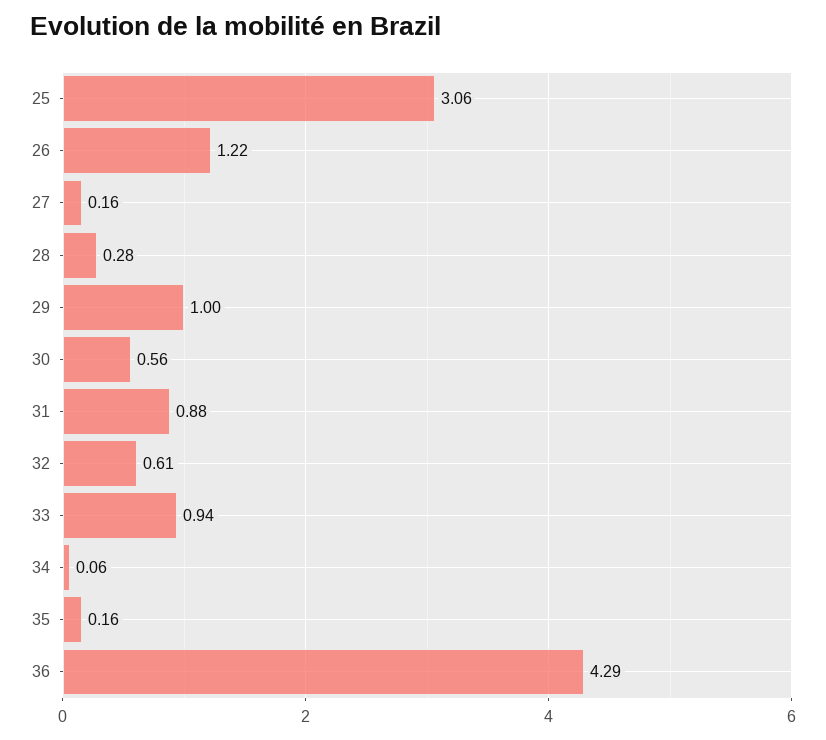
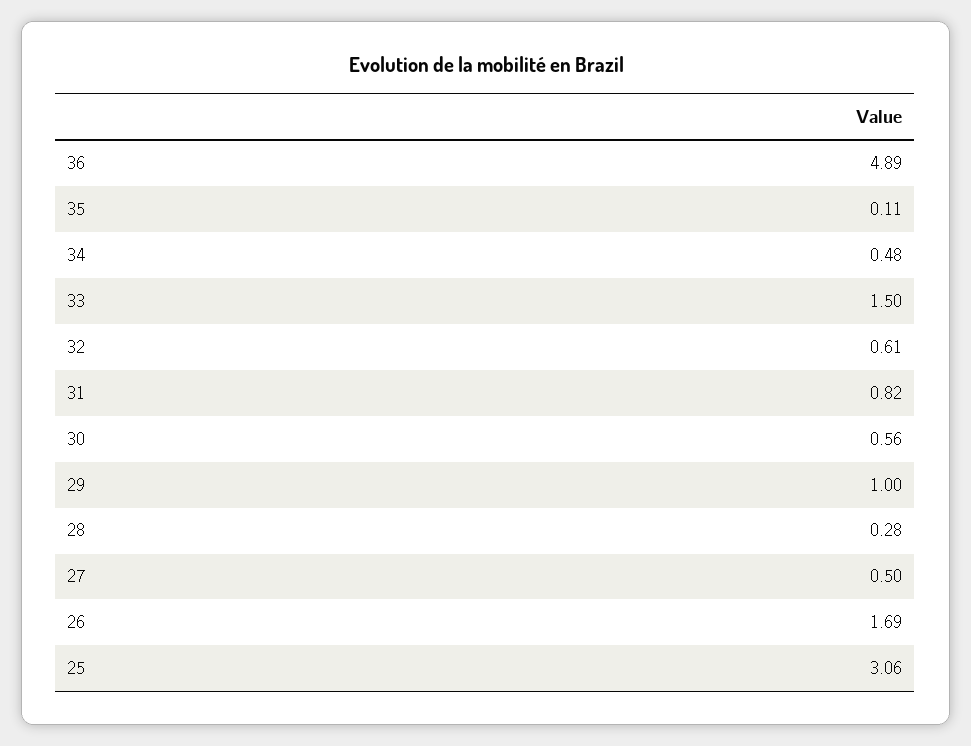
26: 1.22 -> 1.69
27: 0.16 -> 0.5
31: 0.88 -> 0.82
33: 0.94 -> 1.5
34: 0.06 -> 0.48
35: 0.16 -> 0.11
36: 4.29 -> 4.89

